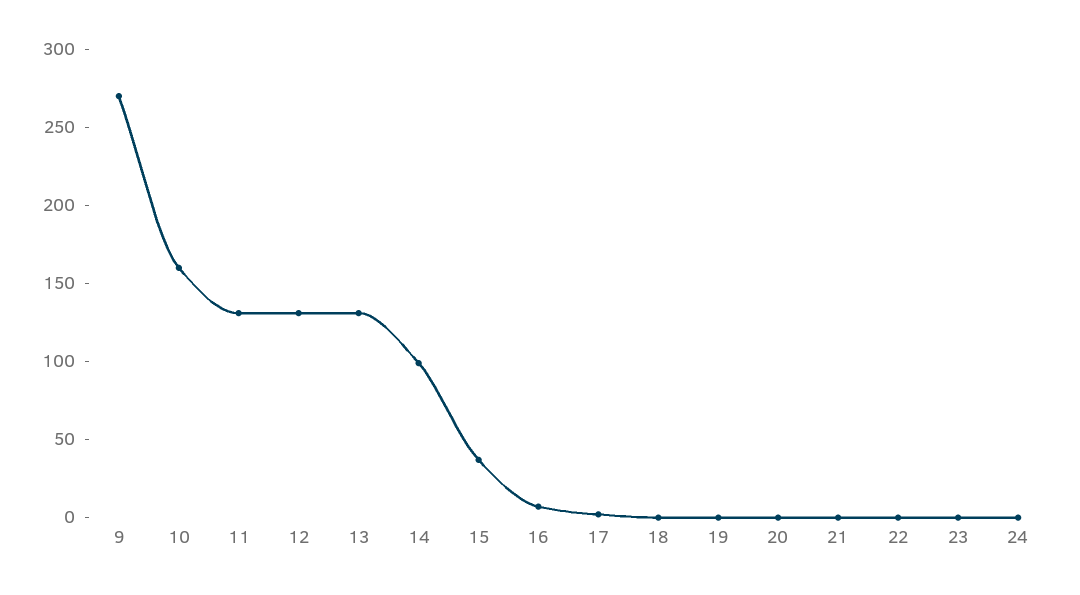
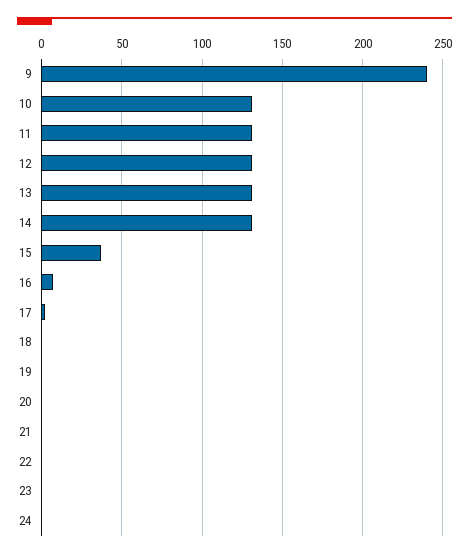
9: 270 -> 240
10: 160 -> 130
14: 100 -> 130

